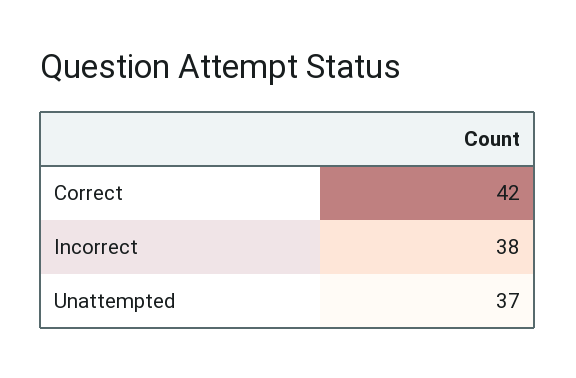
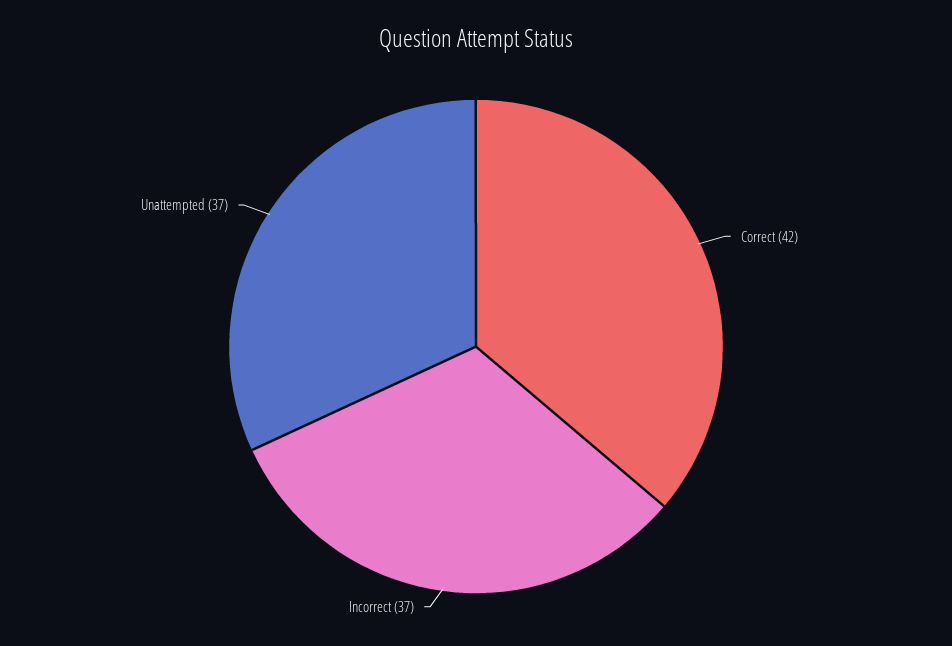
Incorrect: 38 -> 37

